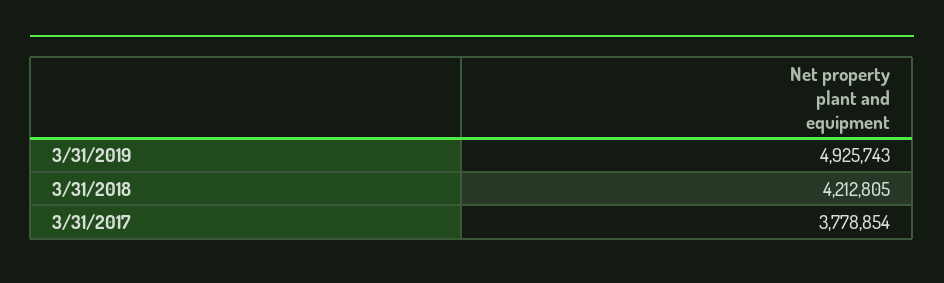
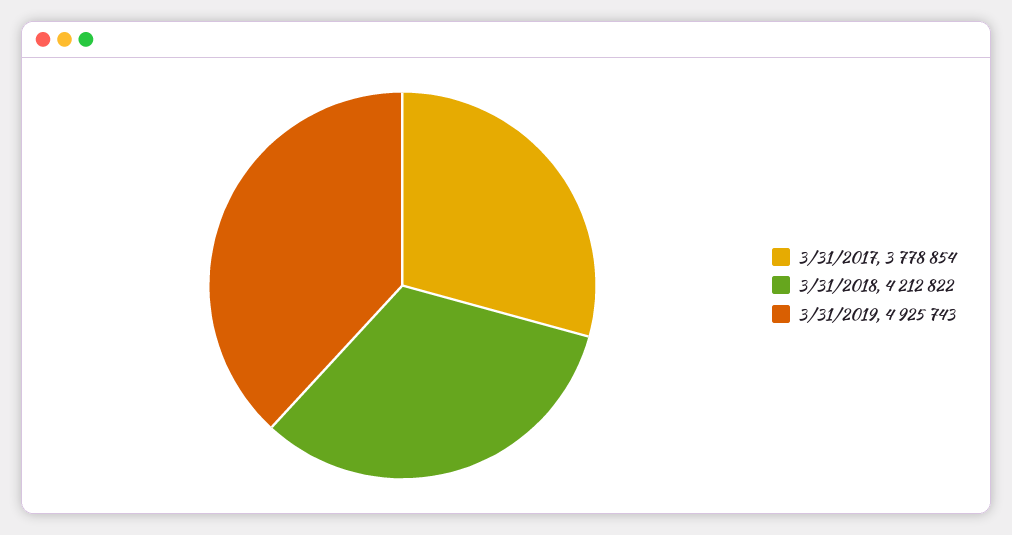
3/31/2018: 4212805 -> 4212822

